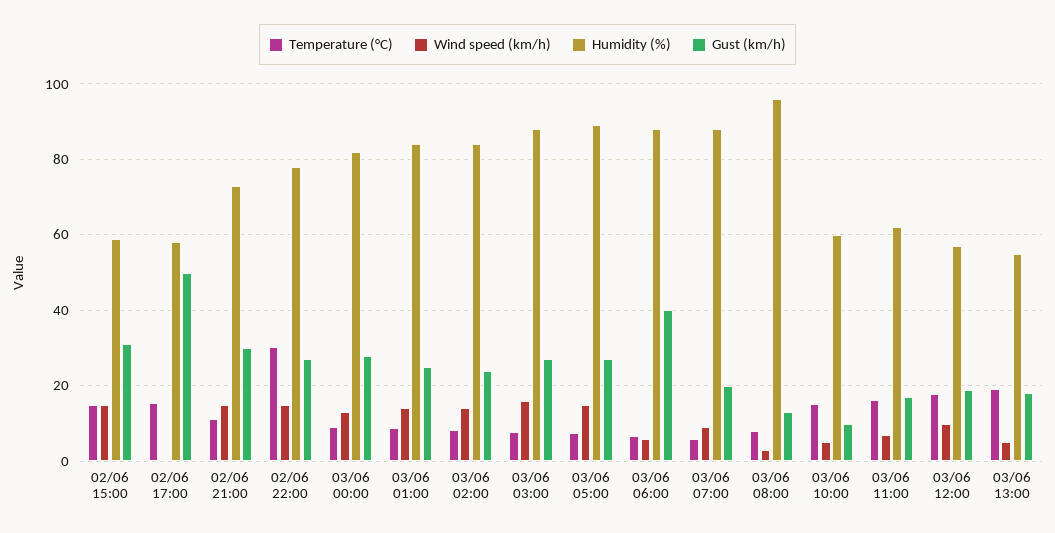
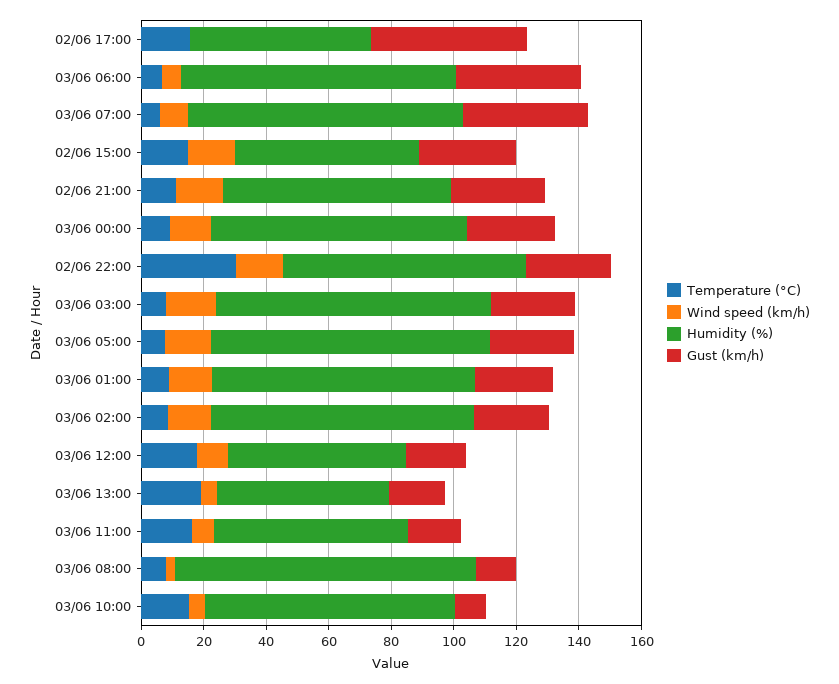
Gust (km/h), 03/06 07:00: 20 -> 40
Humidity (%), 03/06 10:00: 60 -> 80

